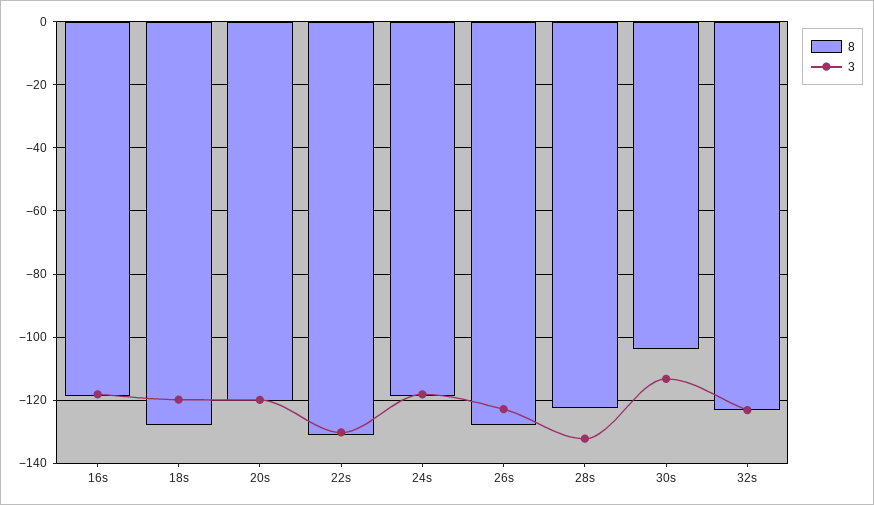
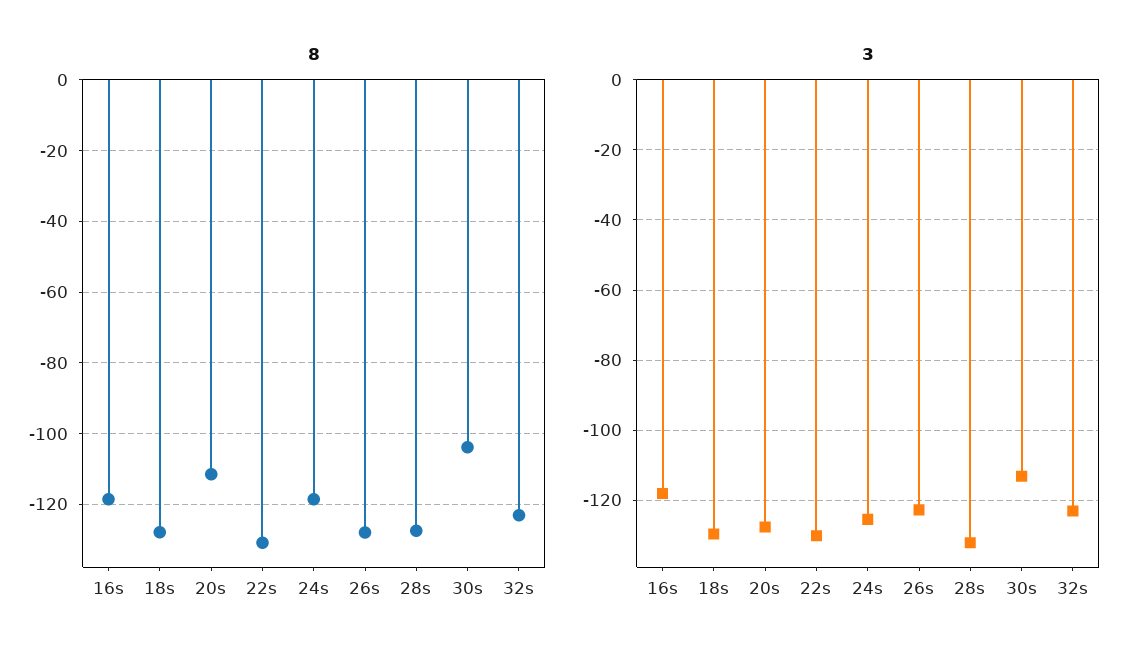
3, 18s: -120 -> -130
8, 20s: -120 -> -112
3, 20s: -120 -> -128
3, 24s: -118 -> -126
8, 28s: -122 -> -128

